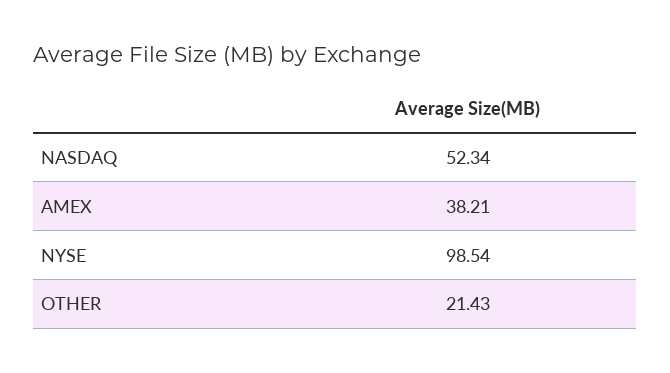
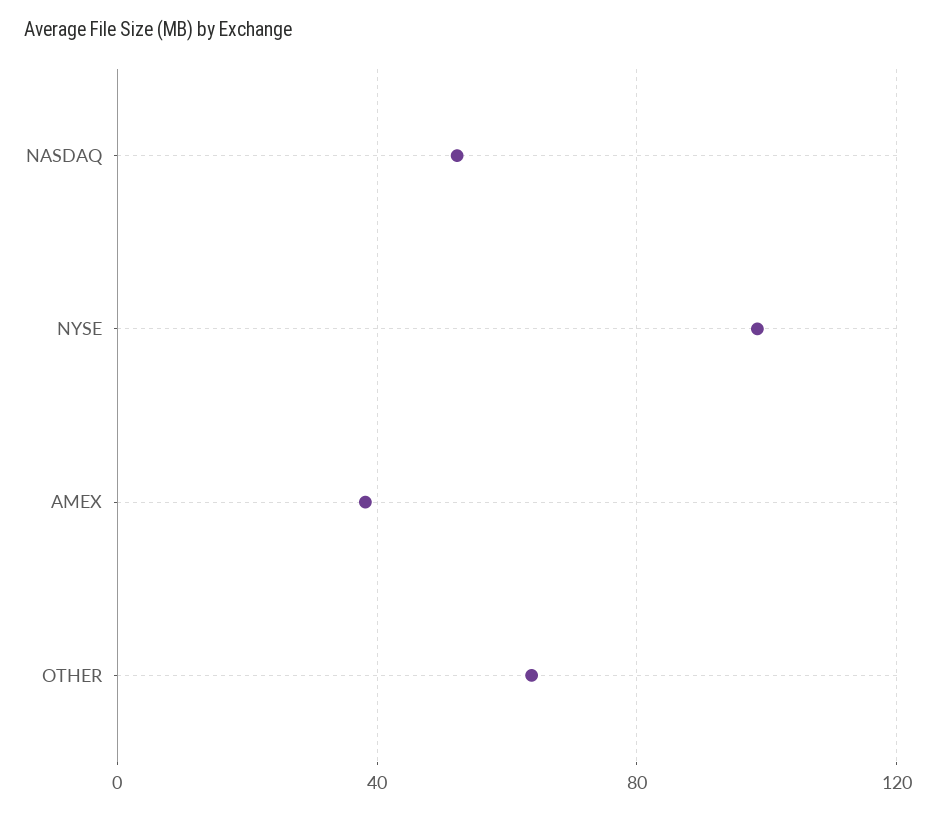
OTHER: 21.43 -> 65

